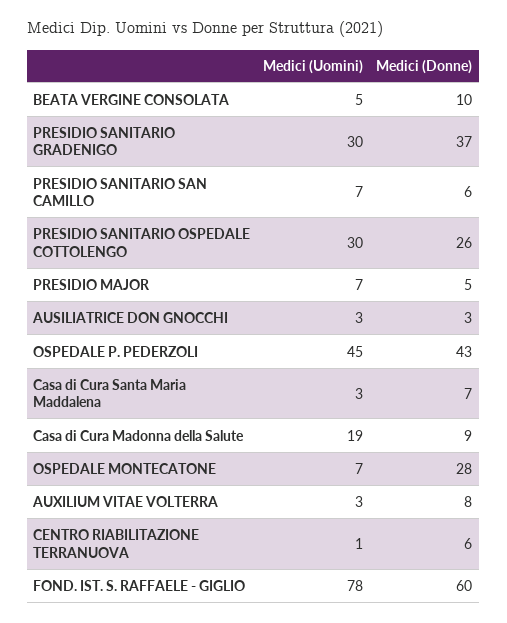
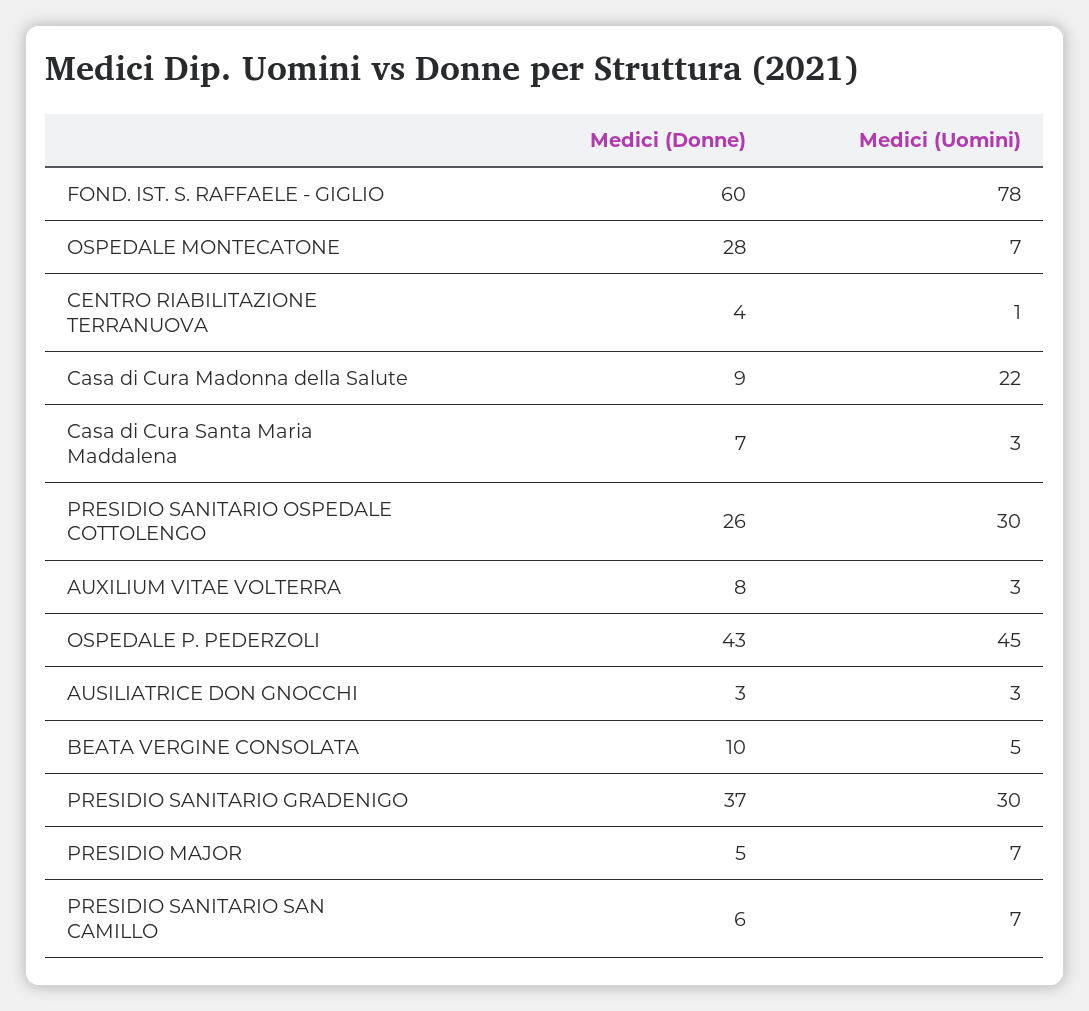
Medici (Uomini), Casa di Cura Madonna della Salute: 19 -> 22
Medici (Donne), CENTRO RIABILITAZIONE TERRANUOVA: 6 -> 4

